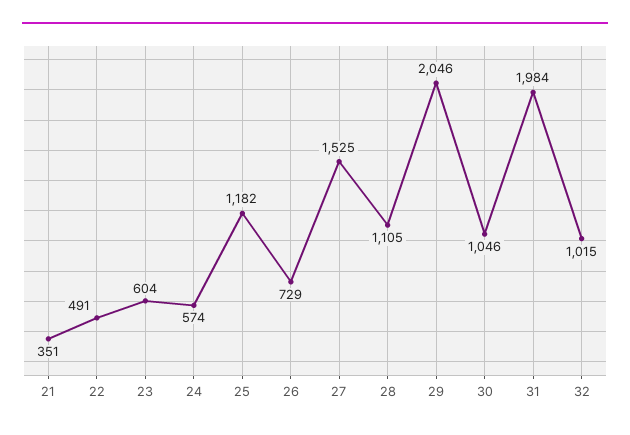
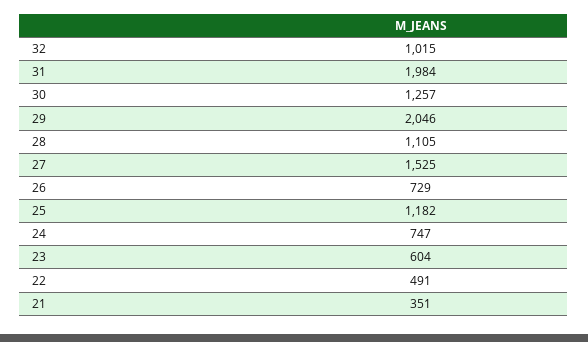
24: 574 -> 747
30: 1046 -> 1257

